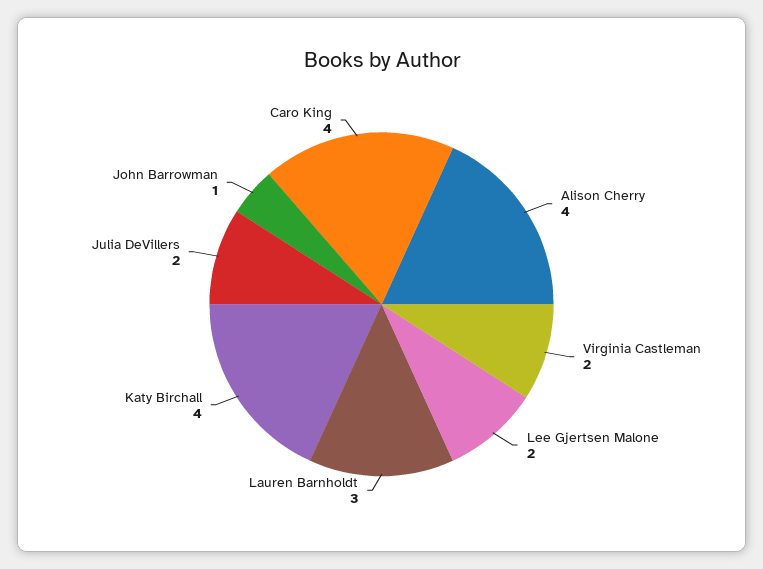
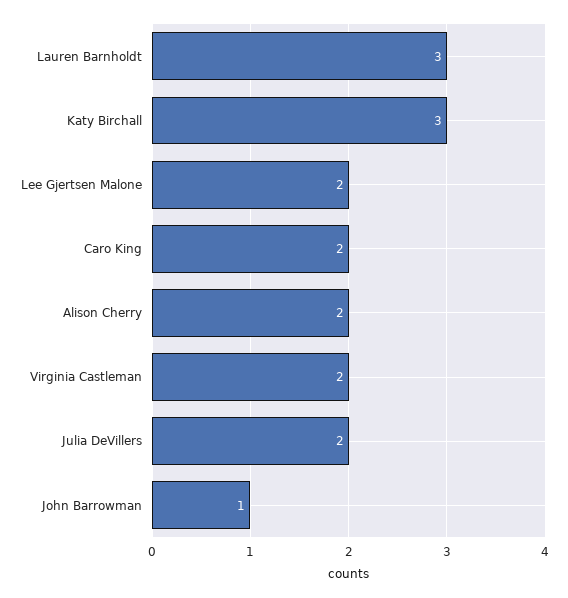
Alison Cherry: 4 -> 2
Katy Birchall: 4 -> 3
Caro King: 4 -> 2

